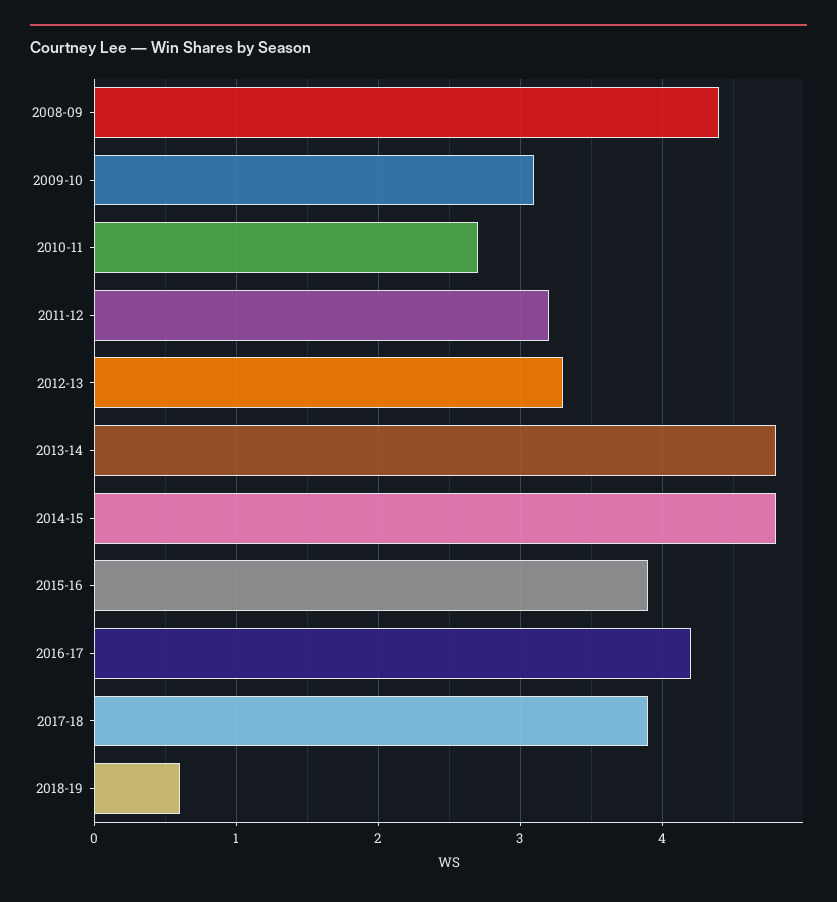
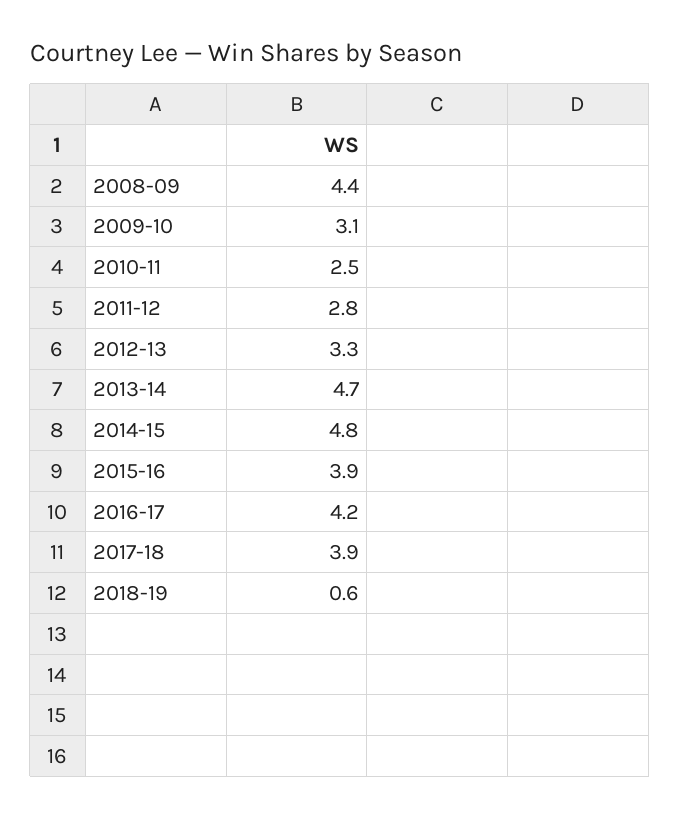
2010-11: 2.7 -> 2.5
2011-12: 3.2 -> 2.8
2013-14: 4.8 -> 4.7

